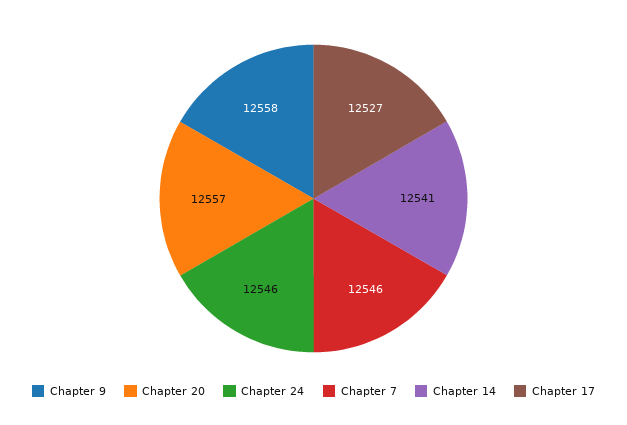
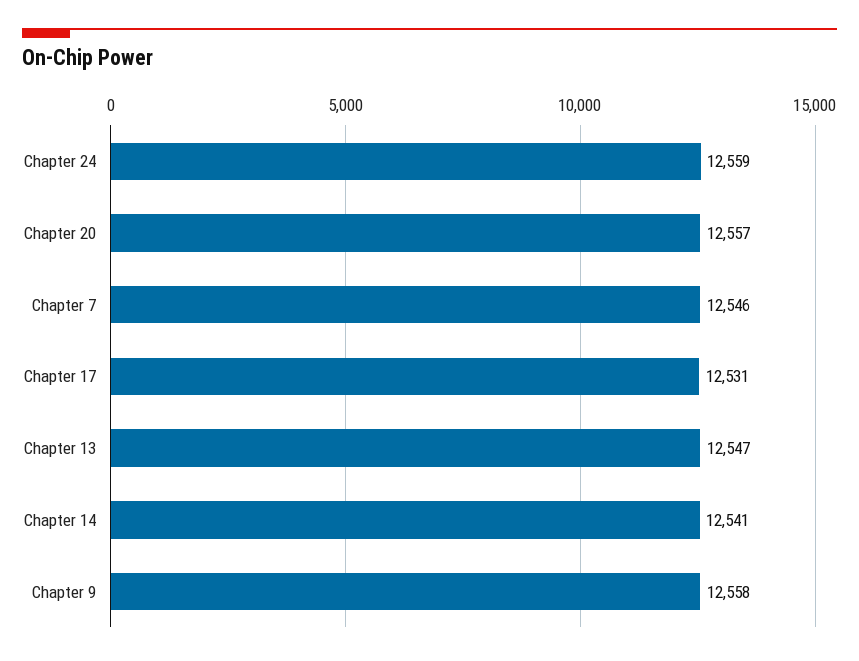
Chapter 24: 12546 -> 12559
Chapter 17: 12527 -> 12531
Chapter 13: none -> 12547

